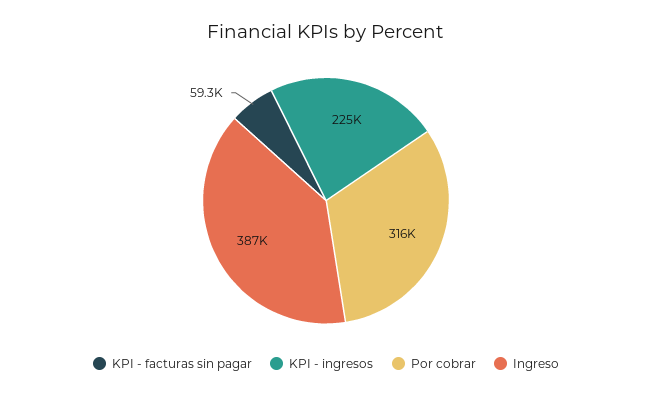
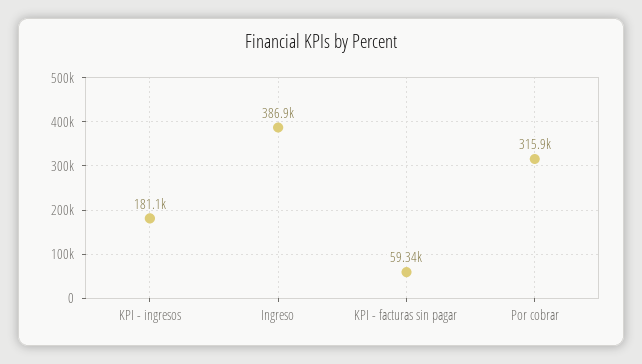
KPI - ingresos: 225000 -> 181100

